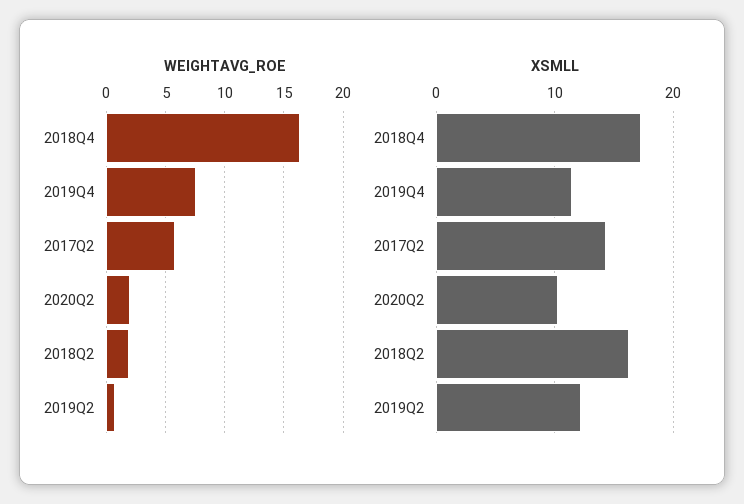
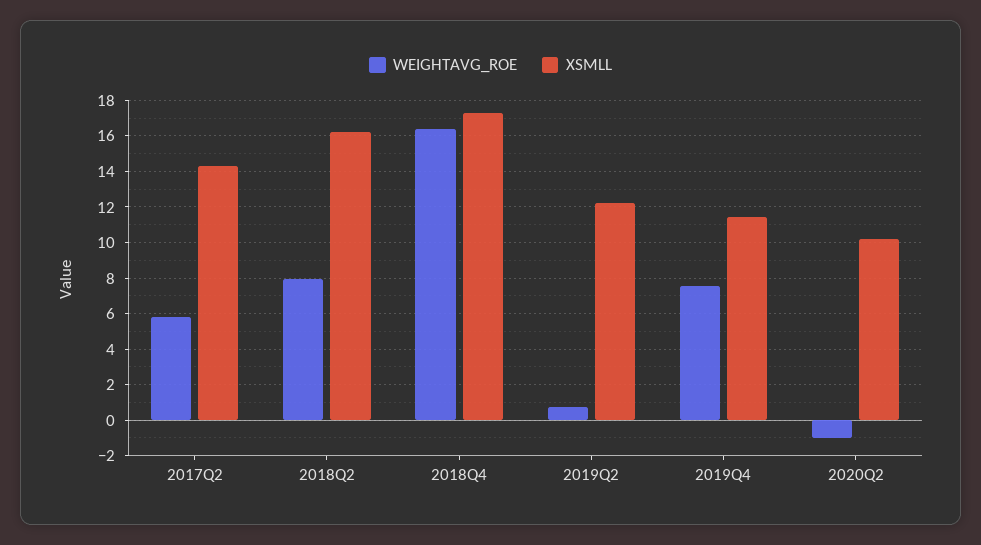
WEIGHTAVG_ROE, 2020Q2: 2 -> -1
WEIGHTAVG_ROE, 2018Q2: 2 -> 8

